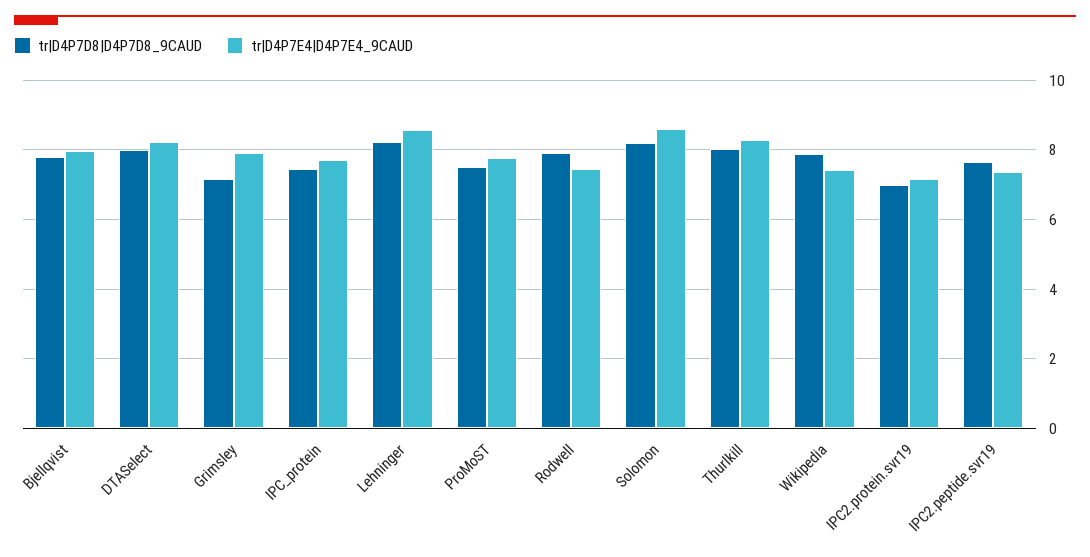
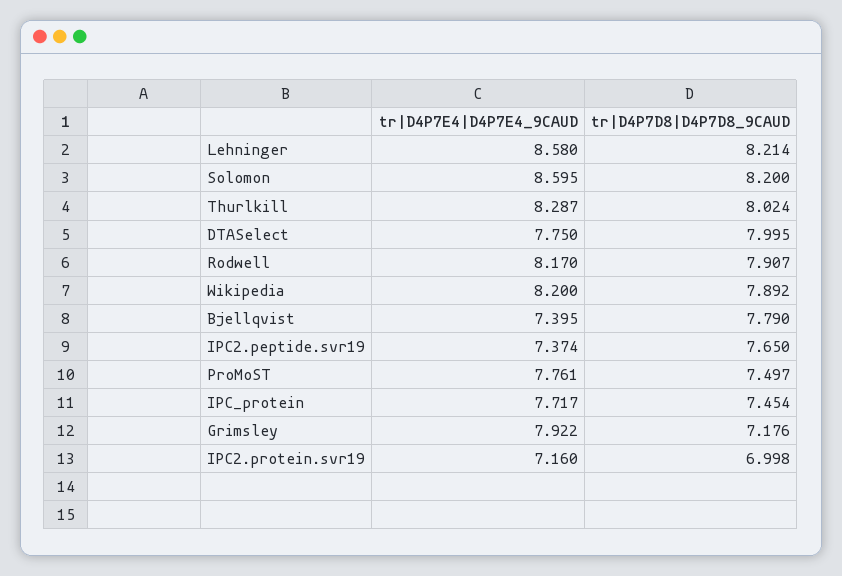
tr|D4P7E4|D4P7E4_9CAUD, Bjellqvist: 8 -> 7.395
tr|D4P7E4|D4P7E4_9CAUD, DTASelect: 8.2 -> 7.75
tr|D4P7E4|D4P7E4_9CAUD, Rodwell: 7.4 -> 8.17
tr|D4P7E4|D4P7E4_9CAUD, Wikipedia: 7.4 -> 8.2

